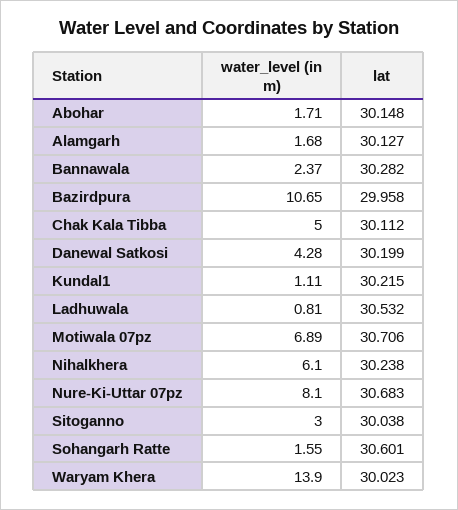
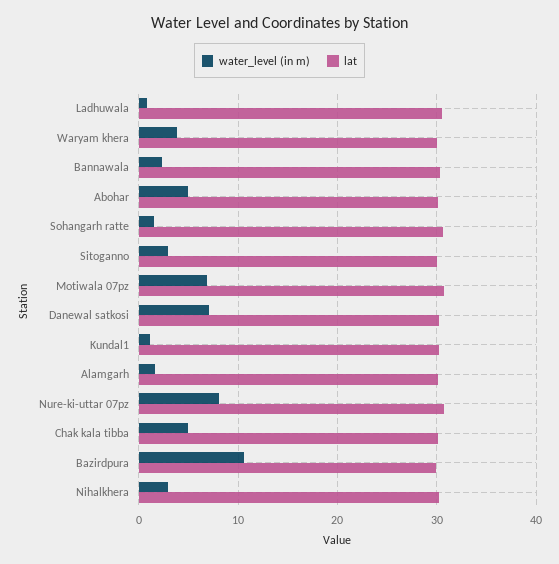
water_level (in m), Abohar: 1.71 -> 5
water_level (in m), Danewal Satkosi: 4.28 -> 7
water_level (in m), Nihalkhera: 6.1 -> 3
water_level (in m), Waryam Khera: 13.9 -> 4

